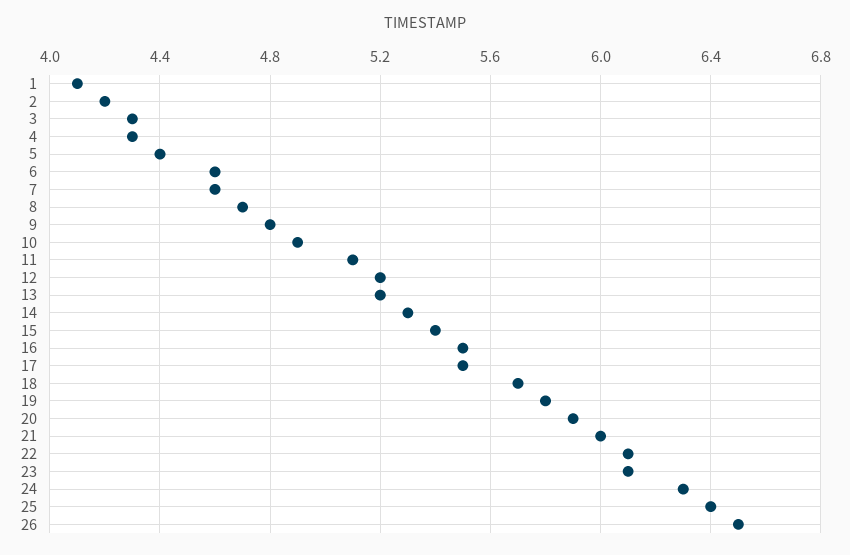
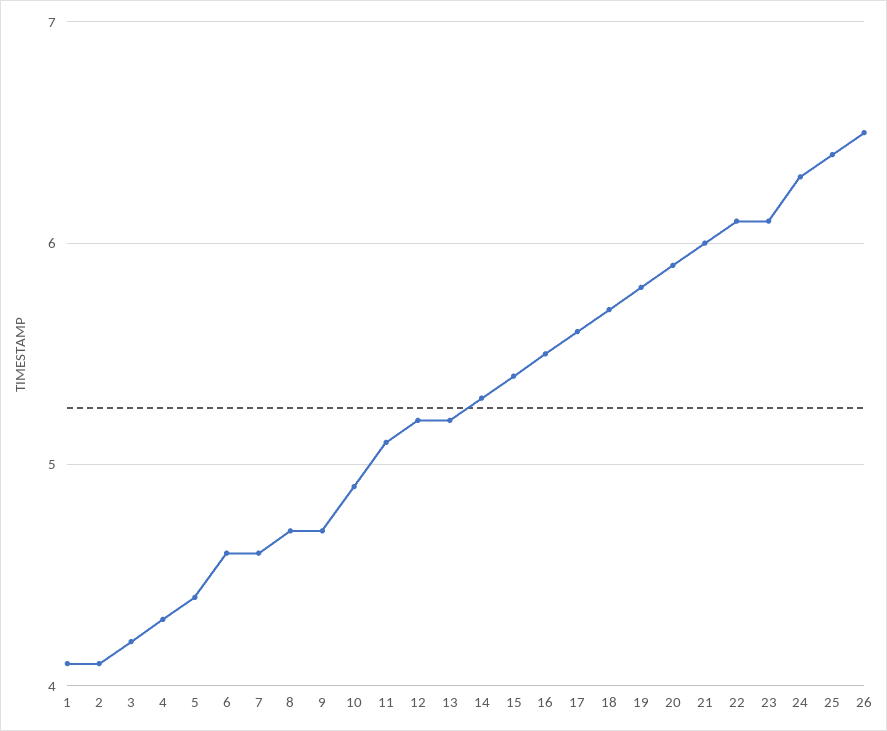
2: 4.2 -> 4.1
3: 4.3 -> 4.2
9: 4.8 -> 4.7
17: 5.5 -> 5.6

